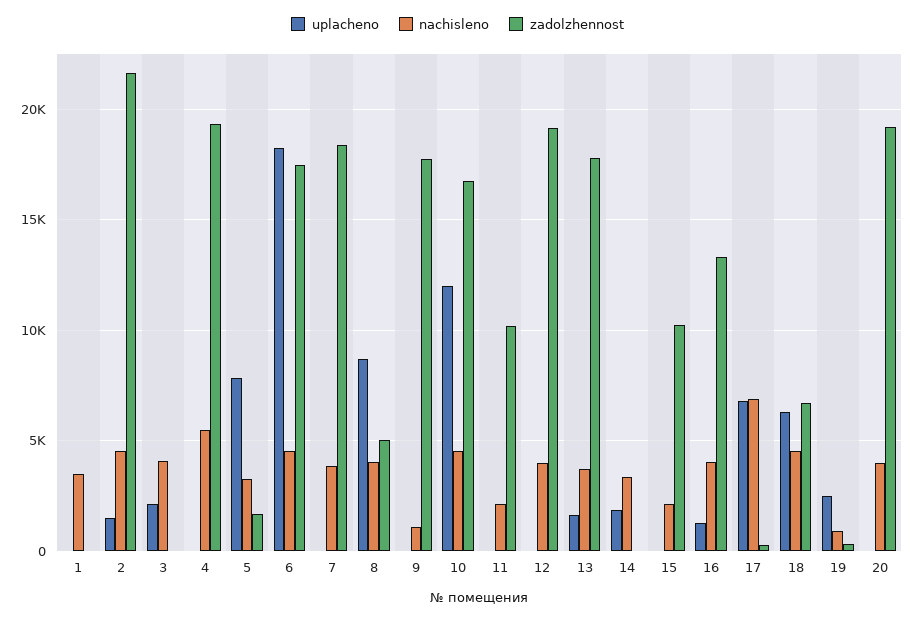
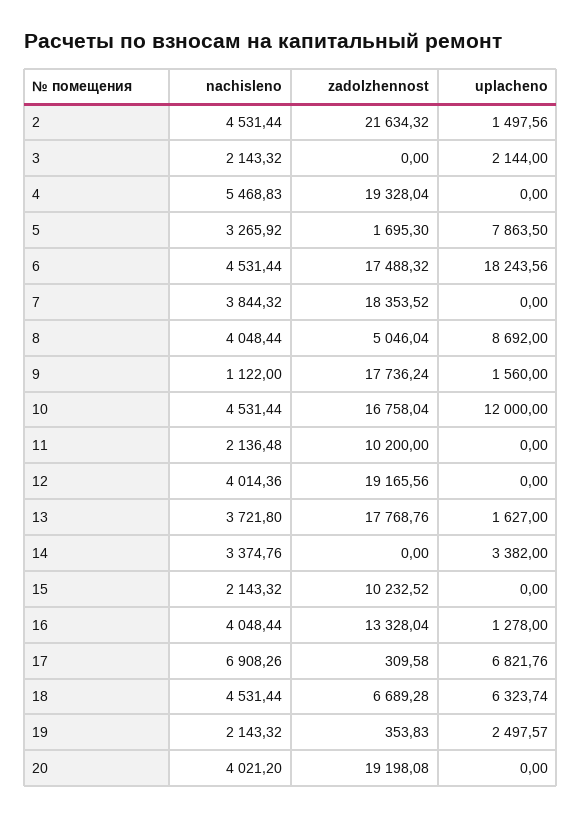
uplacheno, 1: 0 -> none
nachisleno, 1: 3500 -> none
zadolzhennost, 1: 0 -> none
nachisleno, 3: 4000 -> 2143.32
uplacheno, 9: 0 -> 1560
uplacheno, 14: 2000 -> 3382
nachisleno, 19: 1000 -> 2143.32

